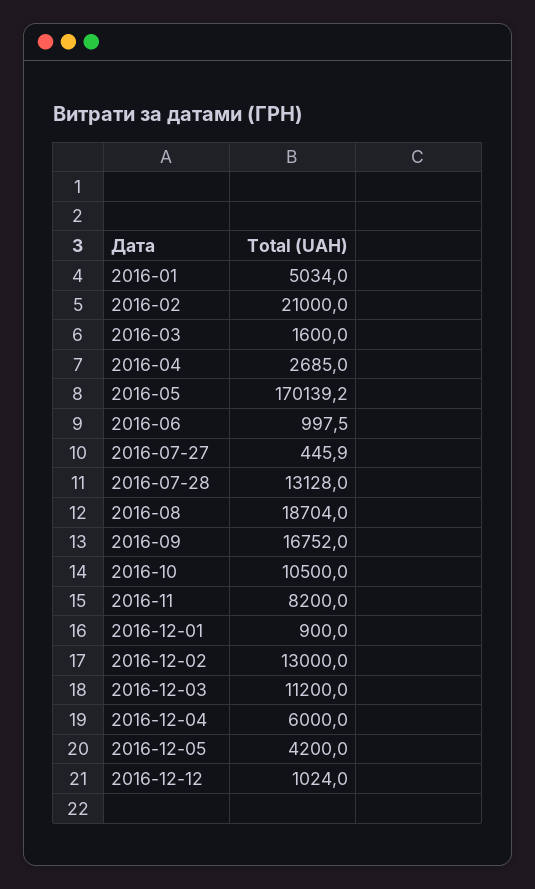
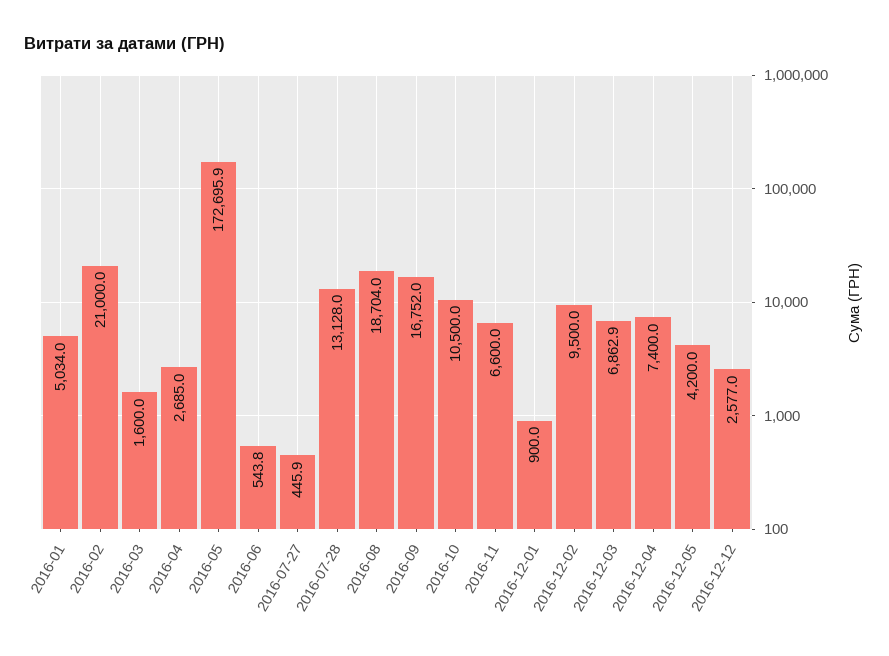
2016-05: 170139.2 -> 172695.9
2016-06: 997.5 -> 543.8
2016-11: 8200 -> 6600
2016-12-02: 13000 -> 9500
2016-12-03: 11200 -> 6862.9
2016-12-04: 6000 -> 7400
2016-12-12: 1024 -> 2577

